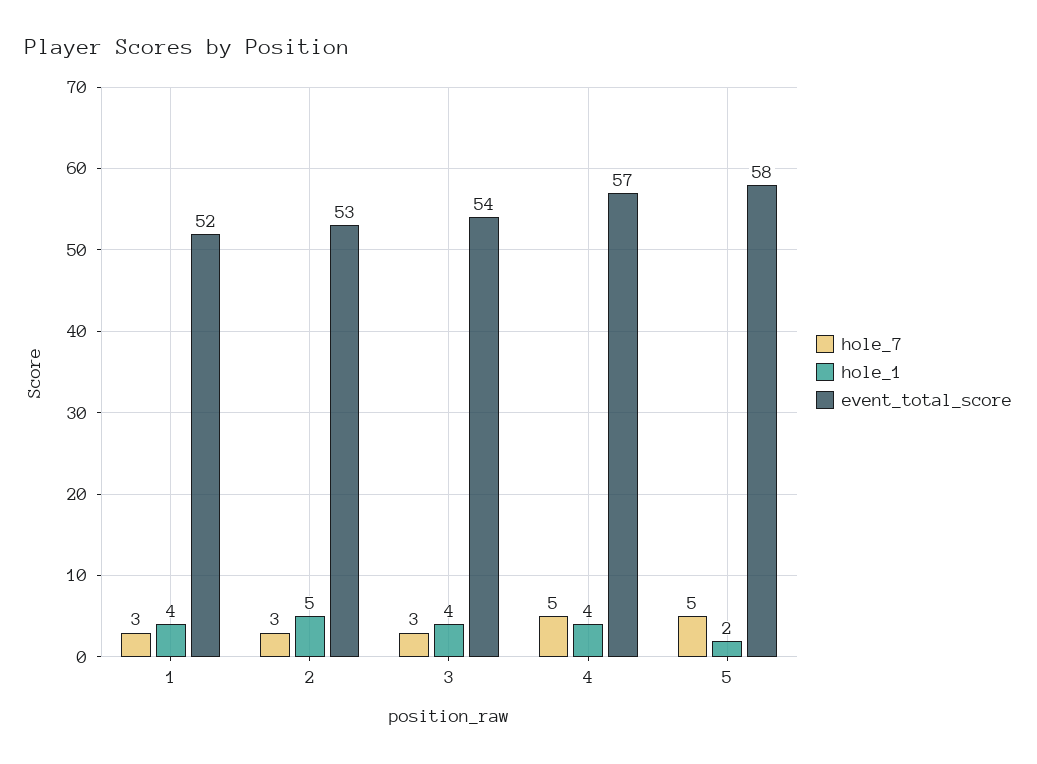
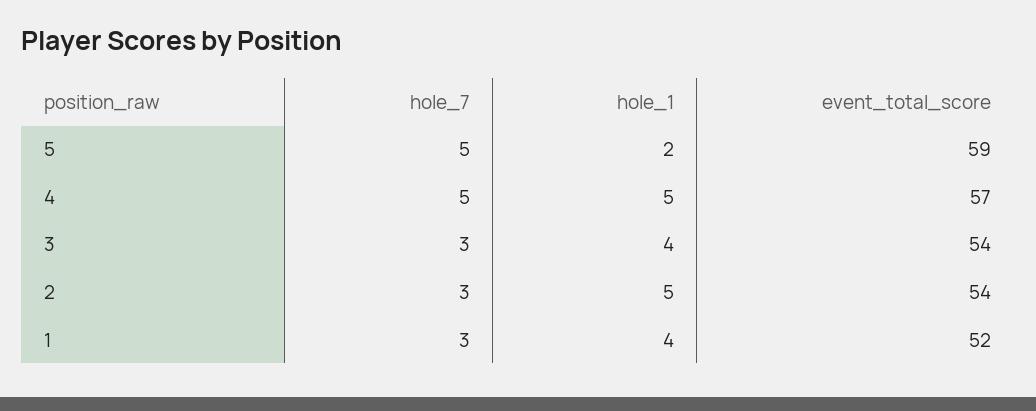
event_total_score, 2: 53 -> 54
hole_1, 4: 4 -> 5
event_total_score, 5: 58 -> 59

